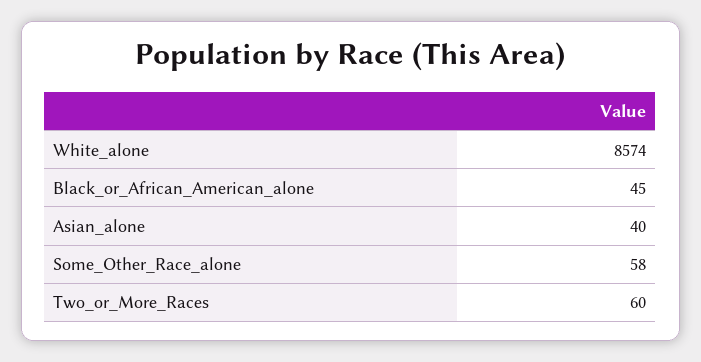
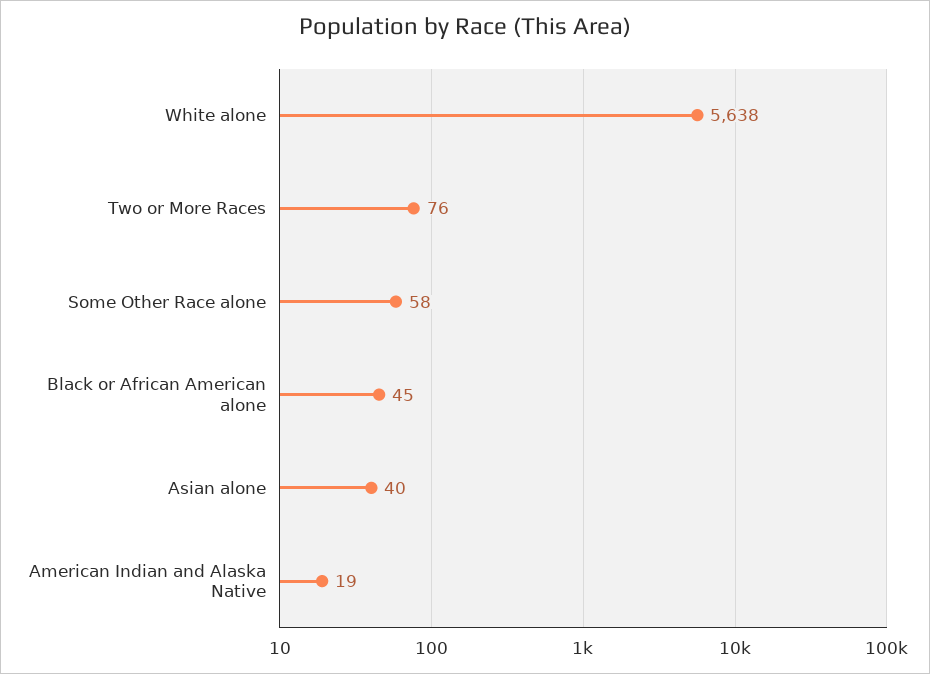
White_alone: 8574 -> 5638
Two_or_More_Races: 60 -> 76
American Indian and Alaska Native: none -> 19

